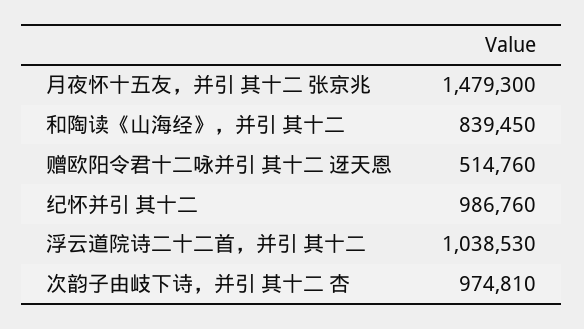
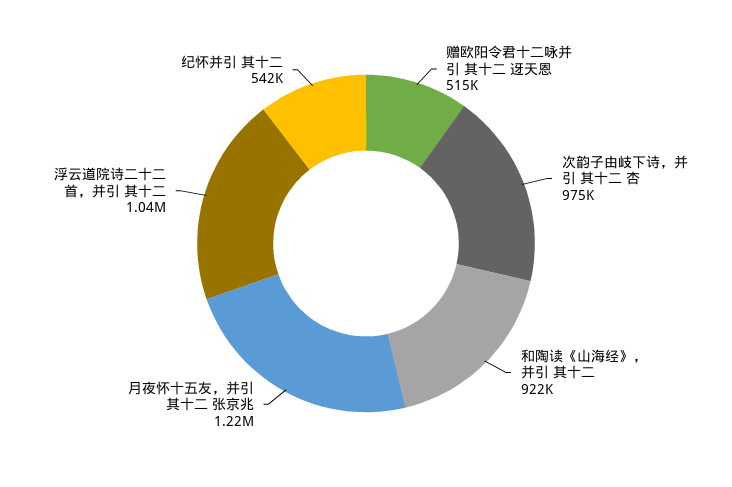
月夜怀十五友，并引 其十二 张京兆: 1479300 -> 1220000
和陶读《山海经》，并引 其十二: 839450 -> 922000
纪怀并引 其十二: 986760 -> 542000

